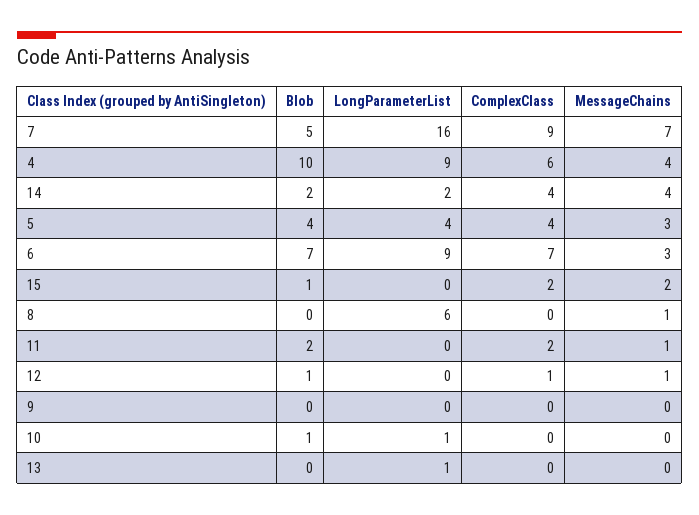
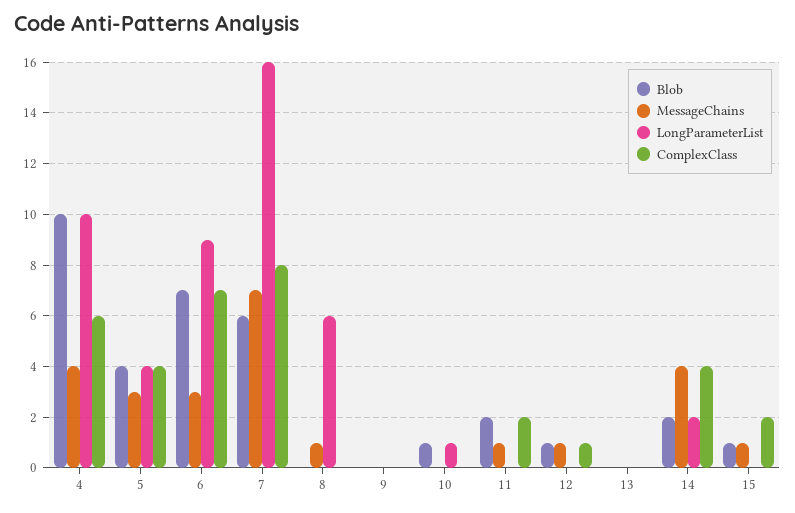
Blob, 7: 5 -> 6
ComplexClass, 7: 9 -> 8
LongParameterList, 4: 9 -> 10
MessageChains, 15: 2 -> 1
LongParameterList, 13: 1 -> 0

